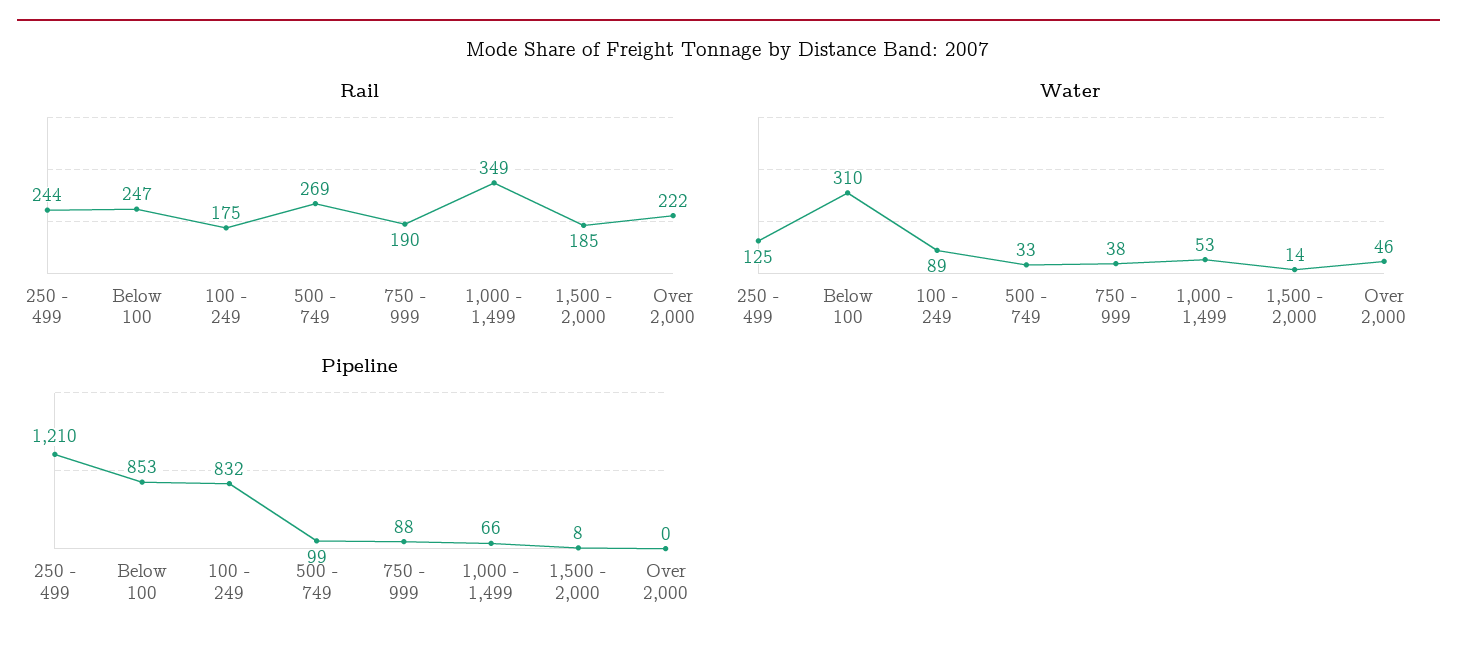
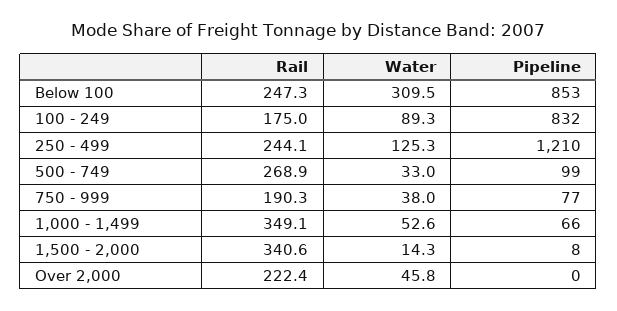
Rail, 1,500 - 2,000: 185 -> 340.6
Pipeline, 750 - 999: 88 -> 77

